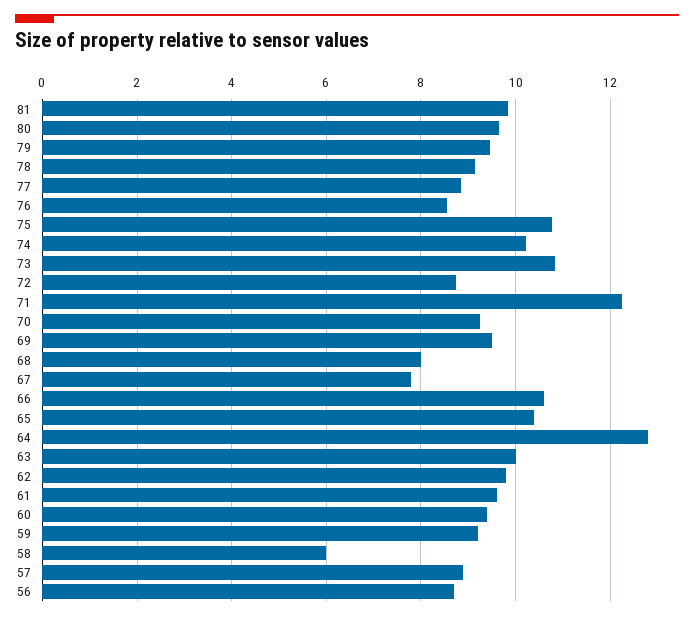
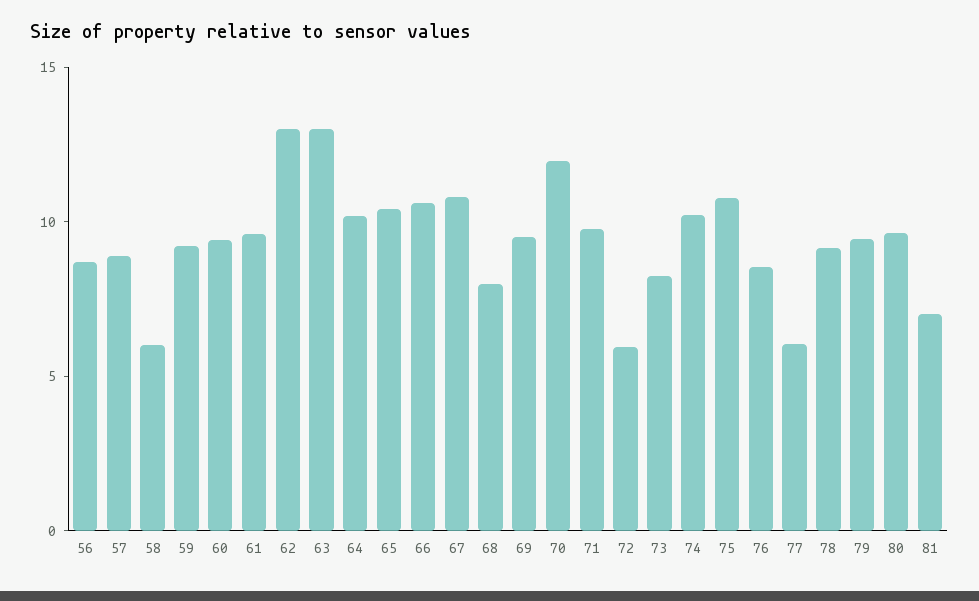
81: 9.8 -> 7
77: 8.8 -> 6
73: 10.8 -> 8
72: 8.8 -> 6
71: 12.2 -> 10
70: 9.2 -> 12
67: 7.8 -> 11
64: 12.8 -> 10
63: 10 -> 13
62: 9.8 -> 13

